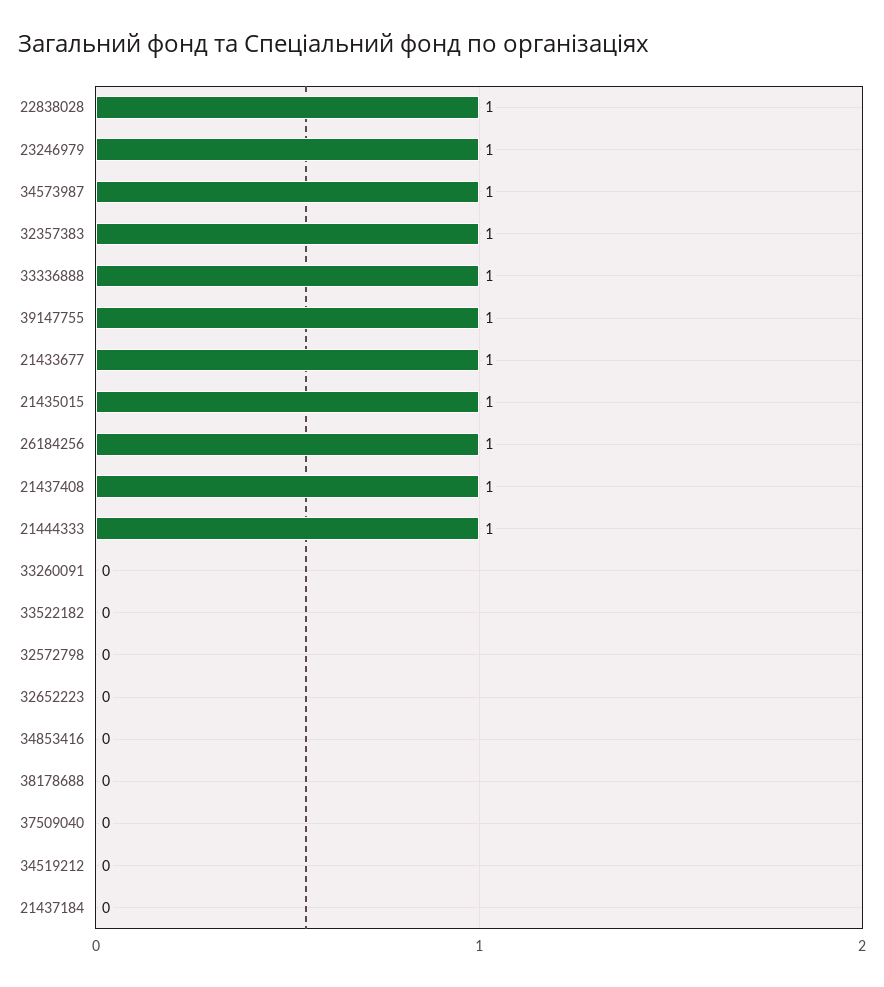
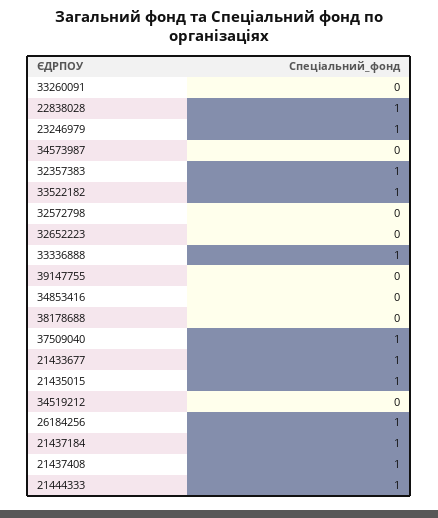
34573987: 1 -> 0
39147755: 1 -> 0
33522182: 0 -> 1
37509040: 0 -> 1
21437184: 0 -> 1

